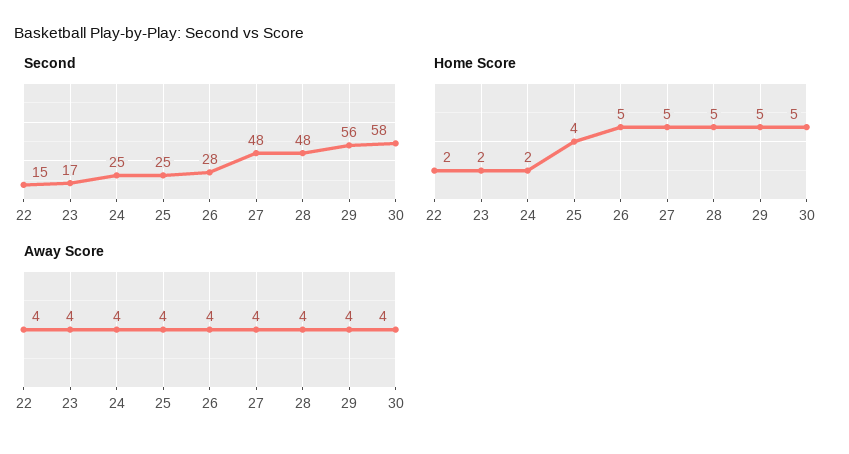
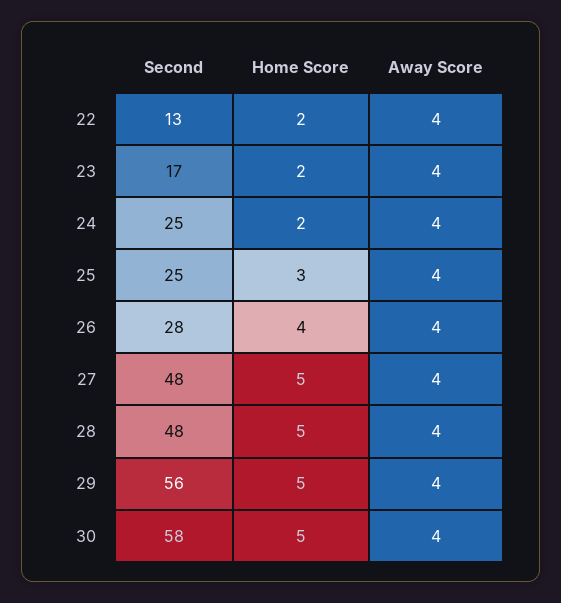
Second, 22: 15 -> 13
Home Score, 25: 4 -> 3
Home Score, 26: 5 -> 4

